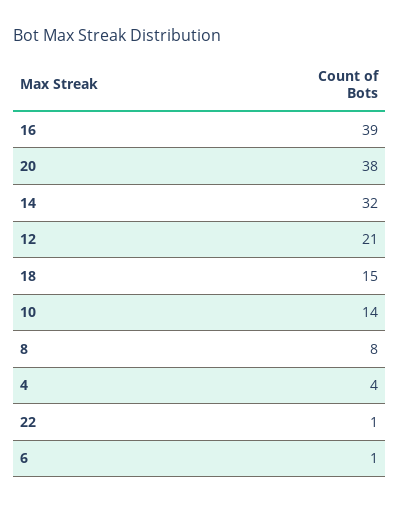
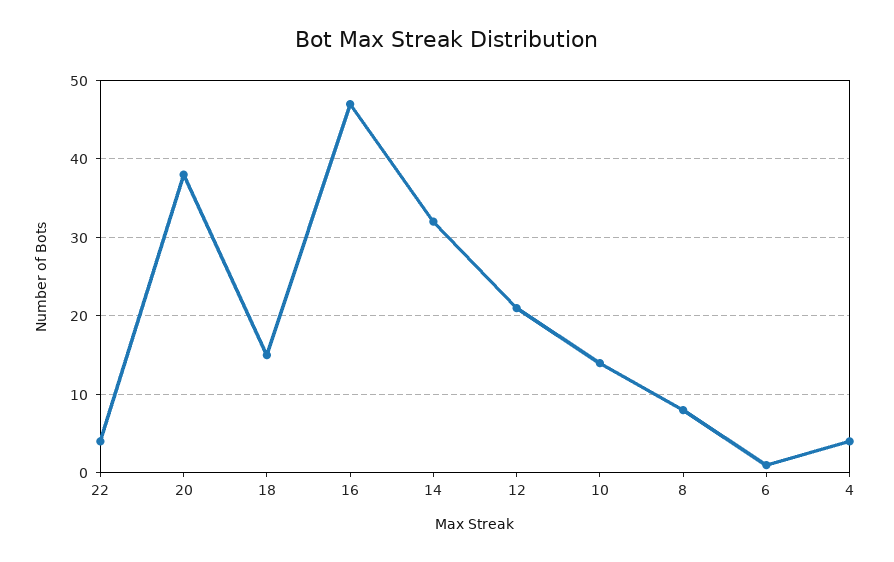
16: 39 -> 47
22: 1 -> 4

